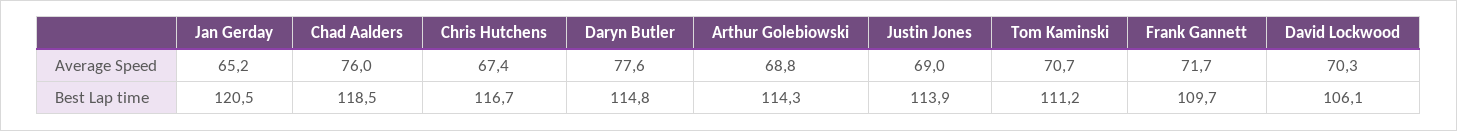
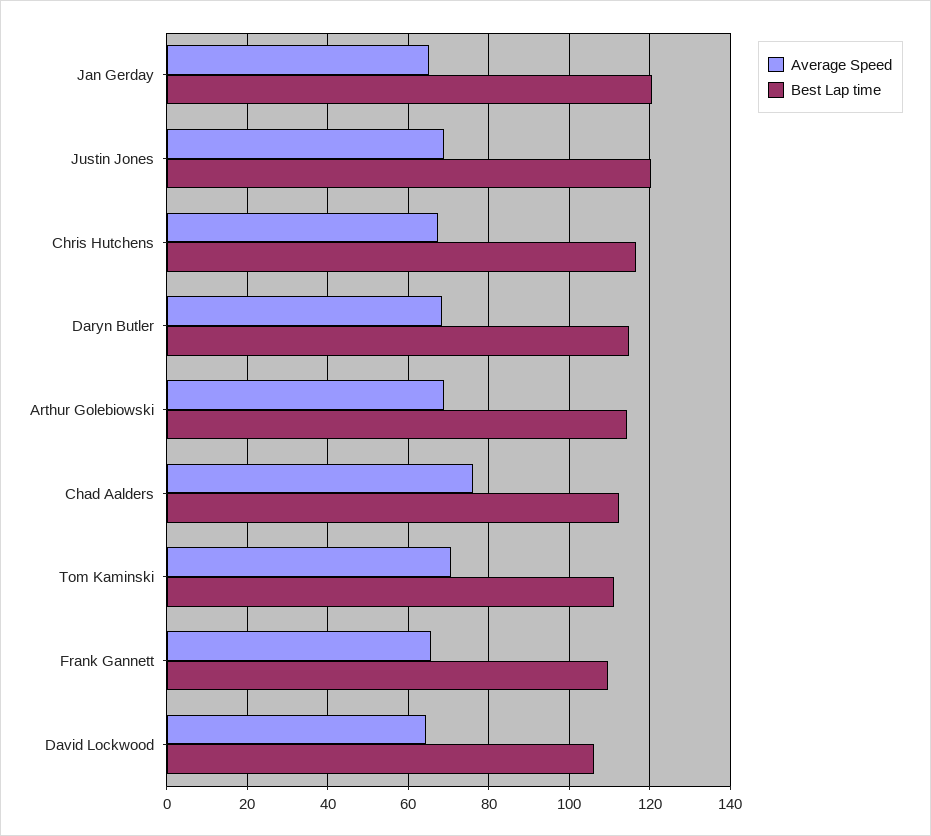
Average Speed, Daryn Butler: 77.6 -> 68
Average Speed, Frank Gannett: 71.7 -> 66
Average Speed, David Lockwood: 70.3 -> 64
Best Lap time, Chad Aalders: 118.5 -> 112
Best Lap time, Justin Jones: 113.9 -> 120

